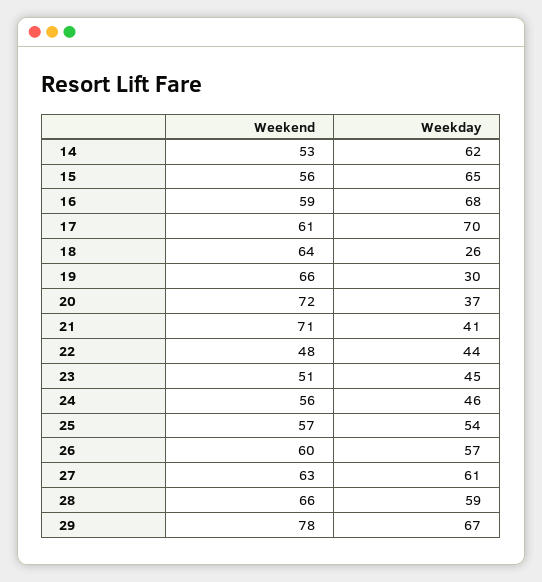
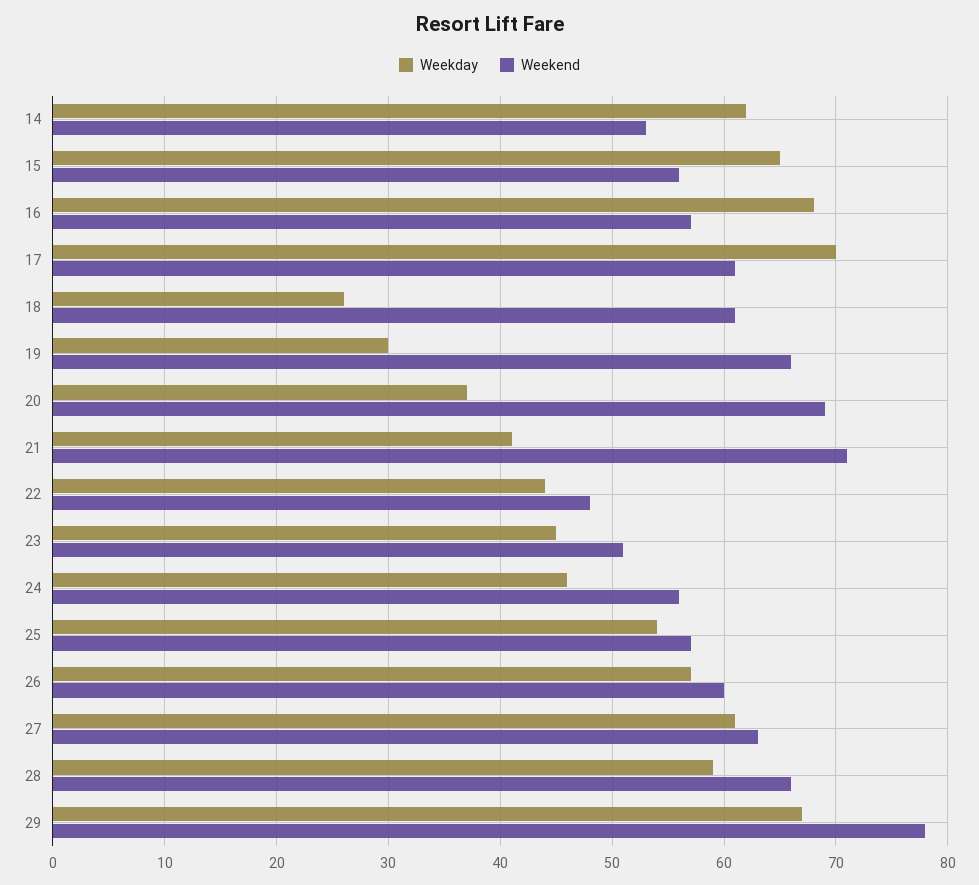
Weekend, 16: 59 -> 57
Weekend, 18: 64 -> 61
Weekend, 20: 72 -> 69

